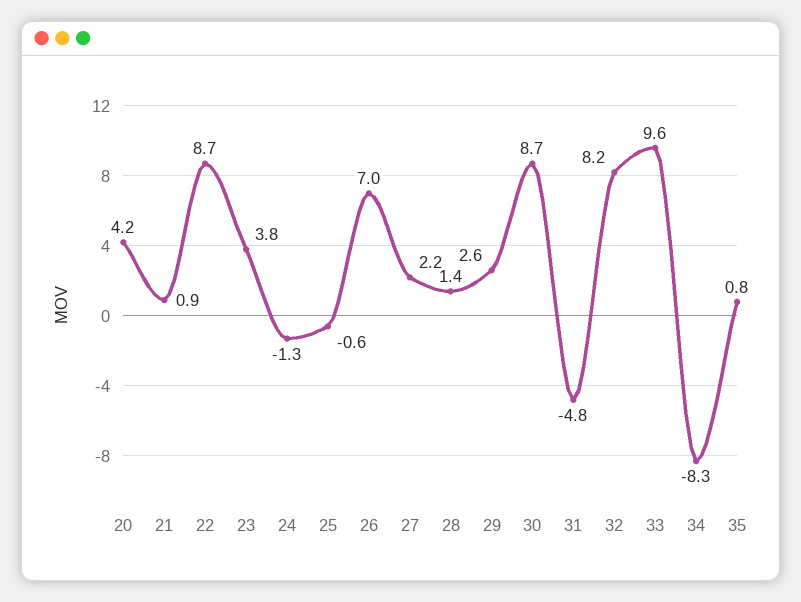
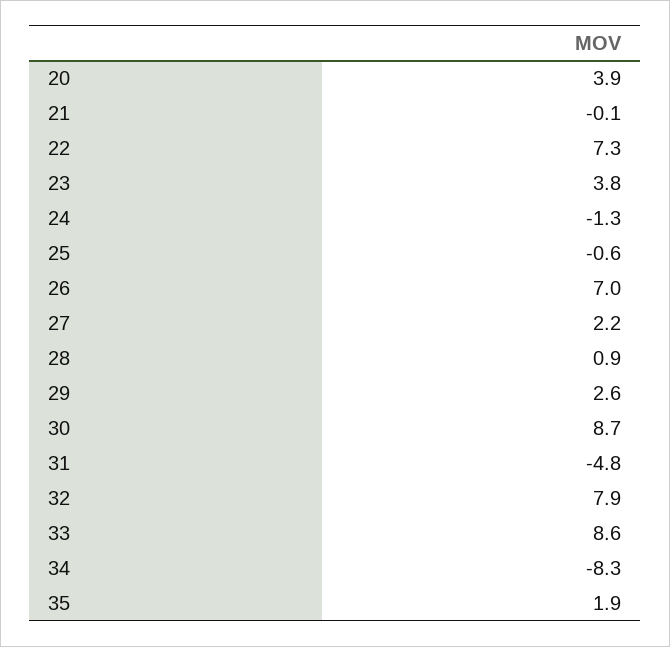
20: 4.2 -> 3.9
21: 0.9 -> -0.1
22: 8.7 -> 7.3
28: 1.4 -> 0.9
32: 8.2 -> 7.9
33: 9.6 -> 8.6
35: 0.8 -> 1.9

